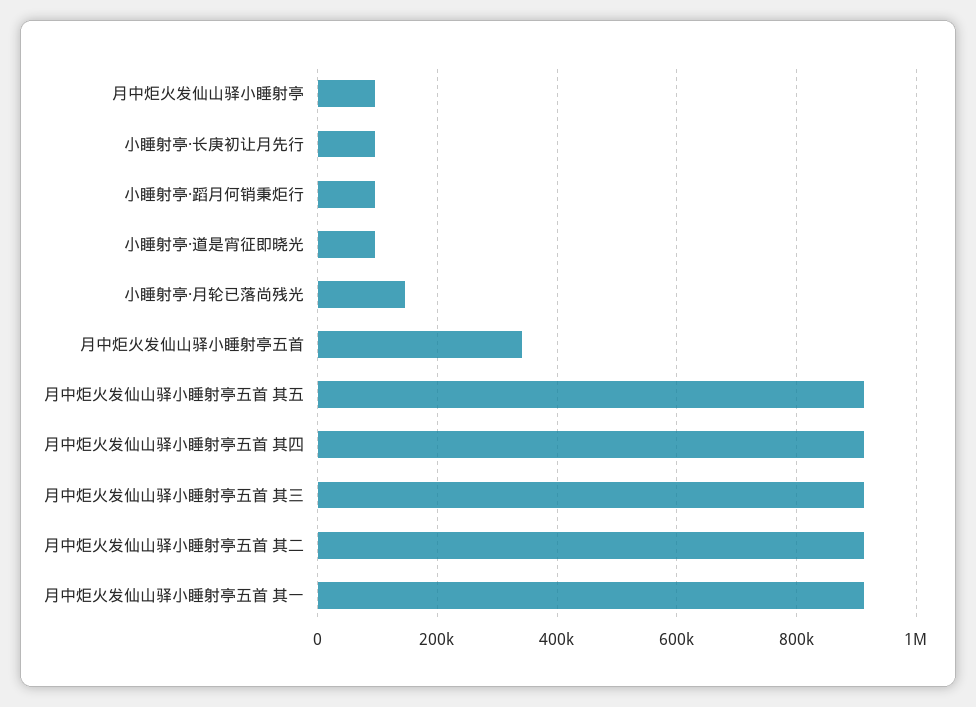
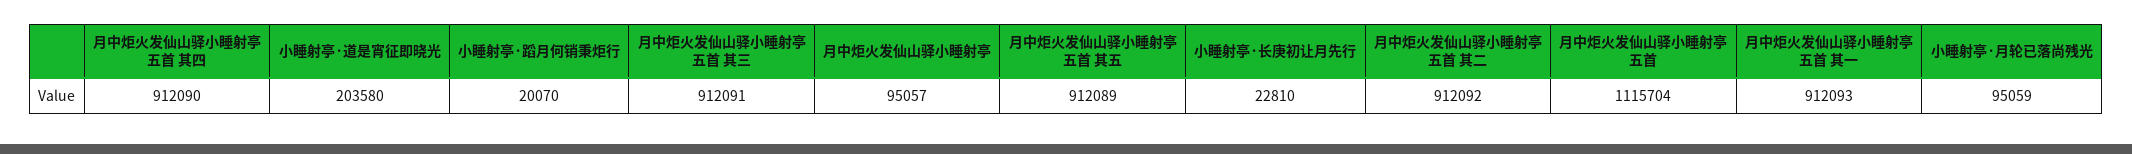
小睡射亭·长庚初让月先行: 100000 -> 22810
小睡射亭·蹈月何销秉炬行: 100000 -> 20070
小睡射亭·道是宵征即晓光: 100000 -> 203580
小睡射亭·月轮已落尚残光: 140000 -> 95059
月中炬火发仙山驿小睡射亭五首: 340000 -> 1115704

